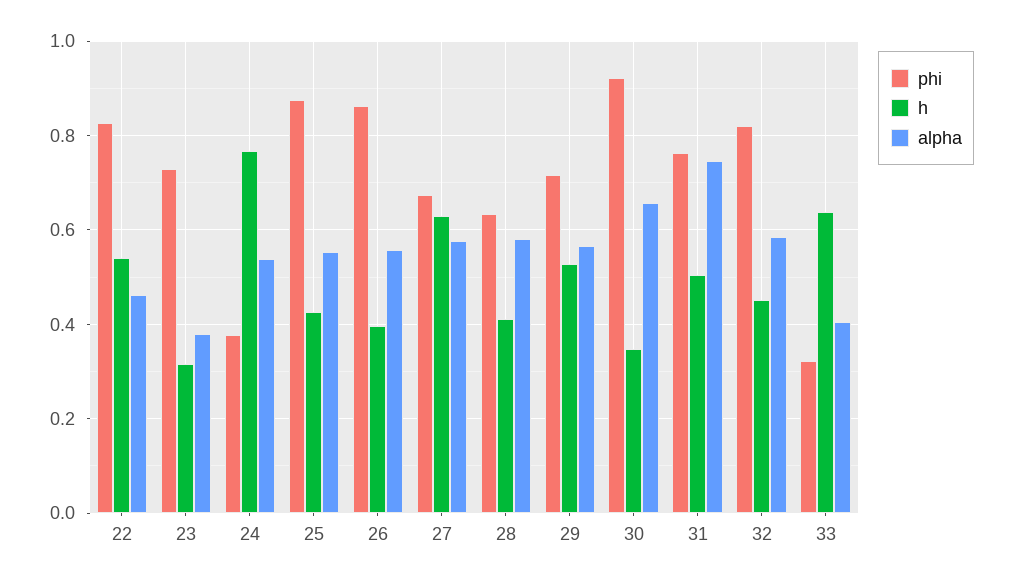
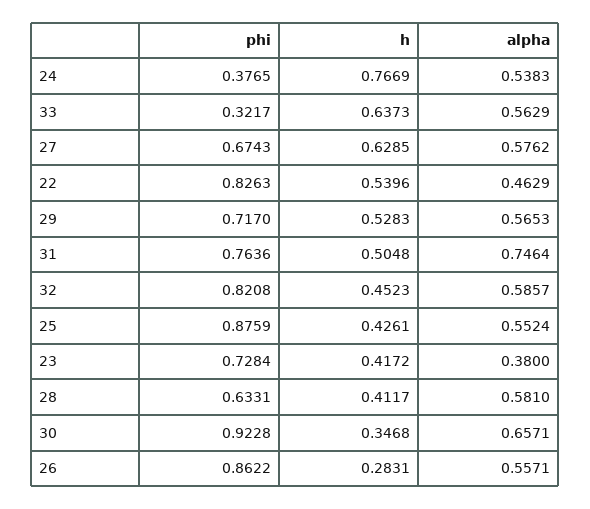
h, 23: 0.32 -> 0.4172
h, 26: 0.4 -> 0.2831
alpha, 33: 0.4 -> 0.5629

